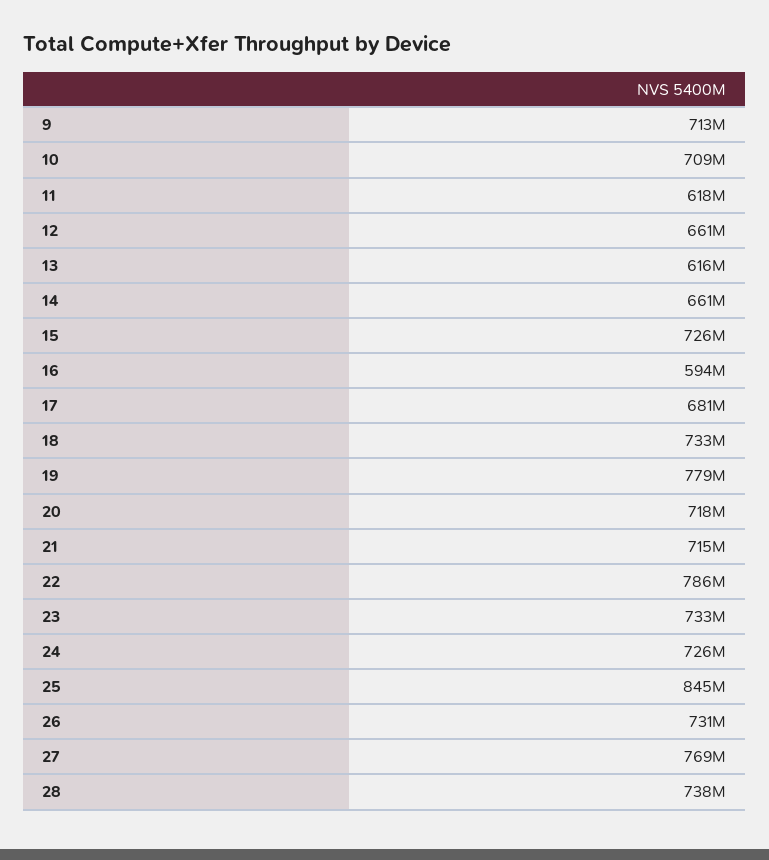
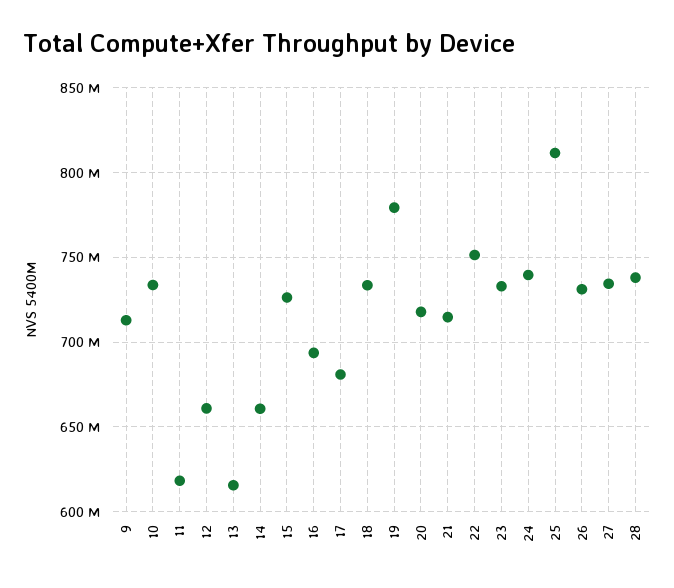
10: 709000000 -> 735000000
16: 594000000 -> 695000000
22: 786000000 -> 750000000
24: 726000000 -> 740000000
25: 845000000 -> 810000000
27: 769000000 -> 735000000

